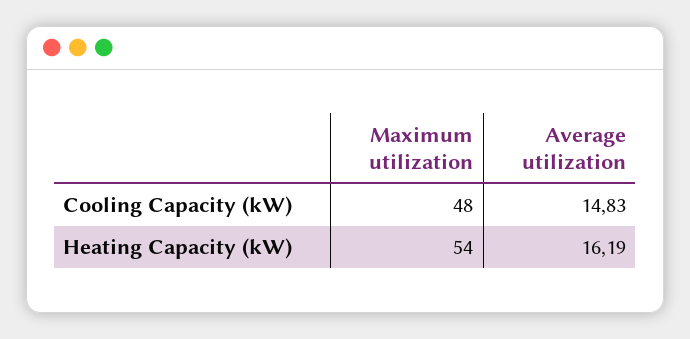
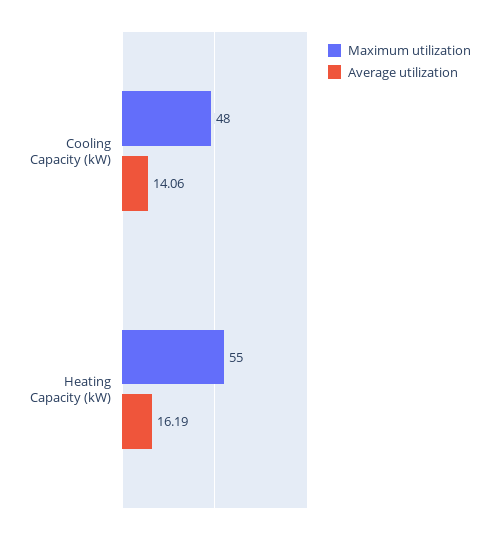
Average utilization, Cooling Capacity (kW): 14.83 -> 14.06
Maximum utilization, Heating Capacity (kW): 54 -> 55

